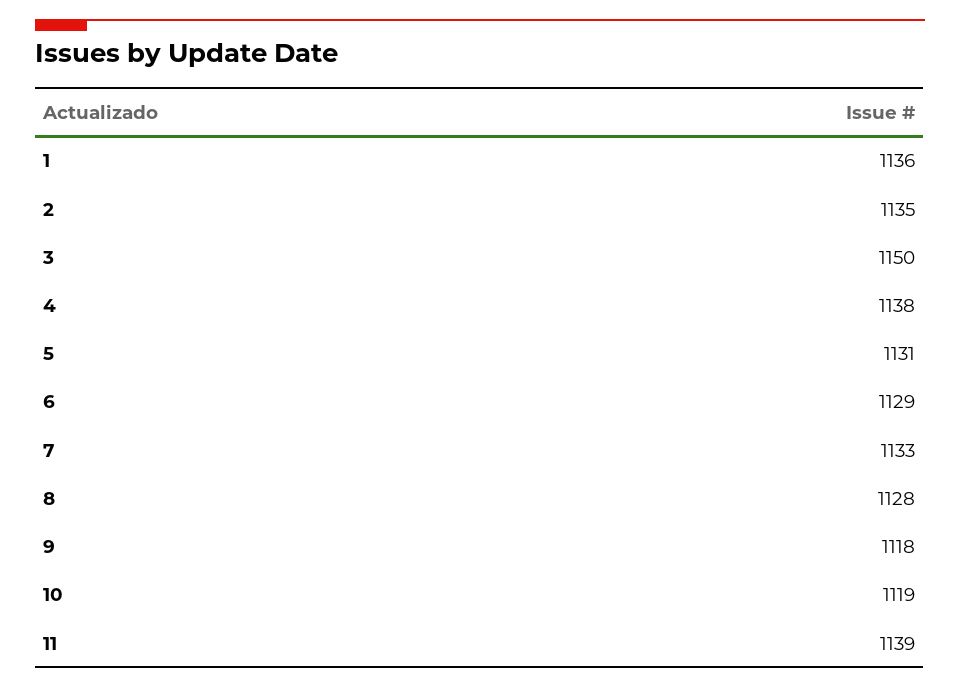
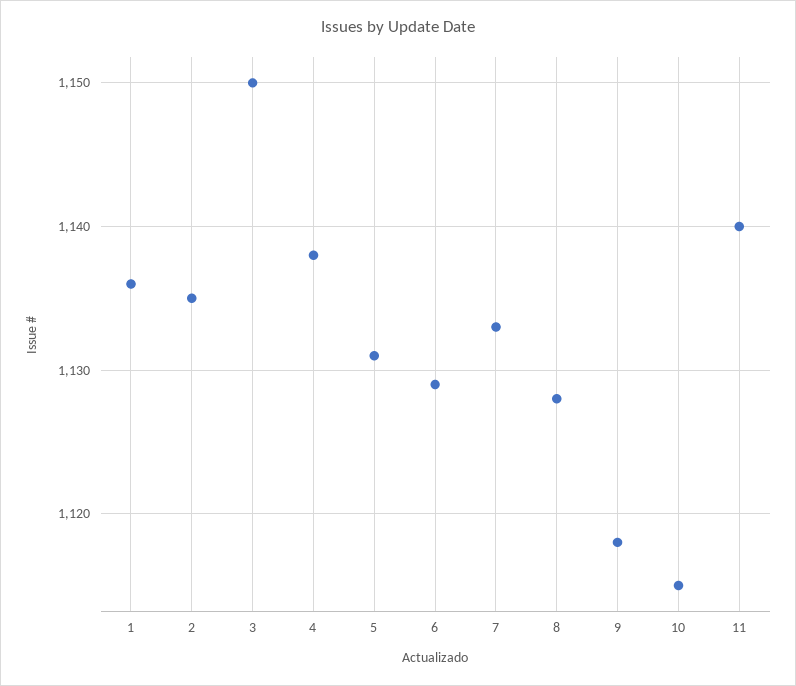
10: 1119 -> 1115
11: 1139 -> 1140

